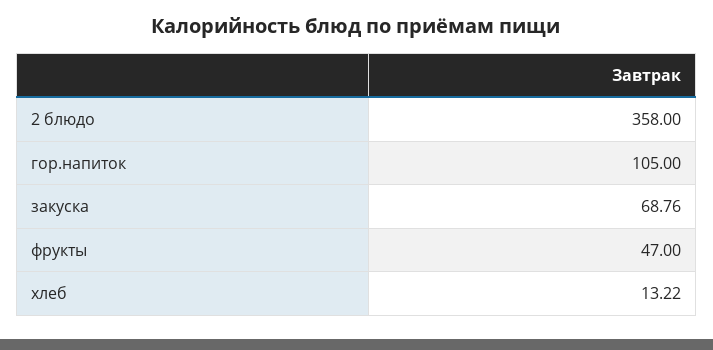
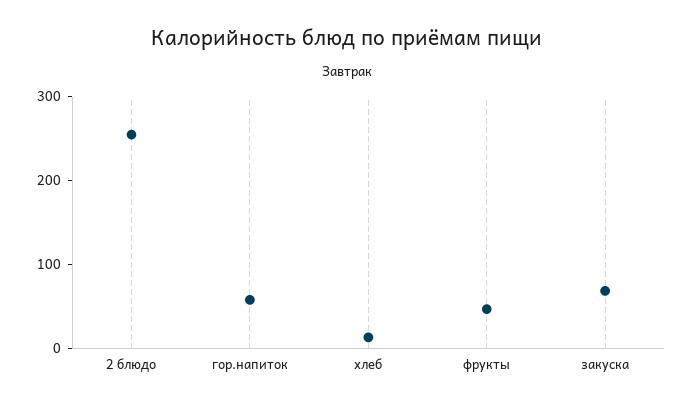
2 блюдо: 358 -> 260
гор.напиток: 105 -> 60

